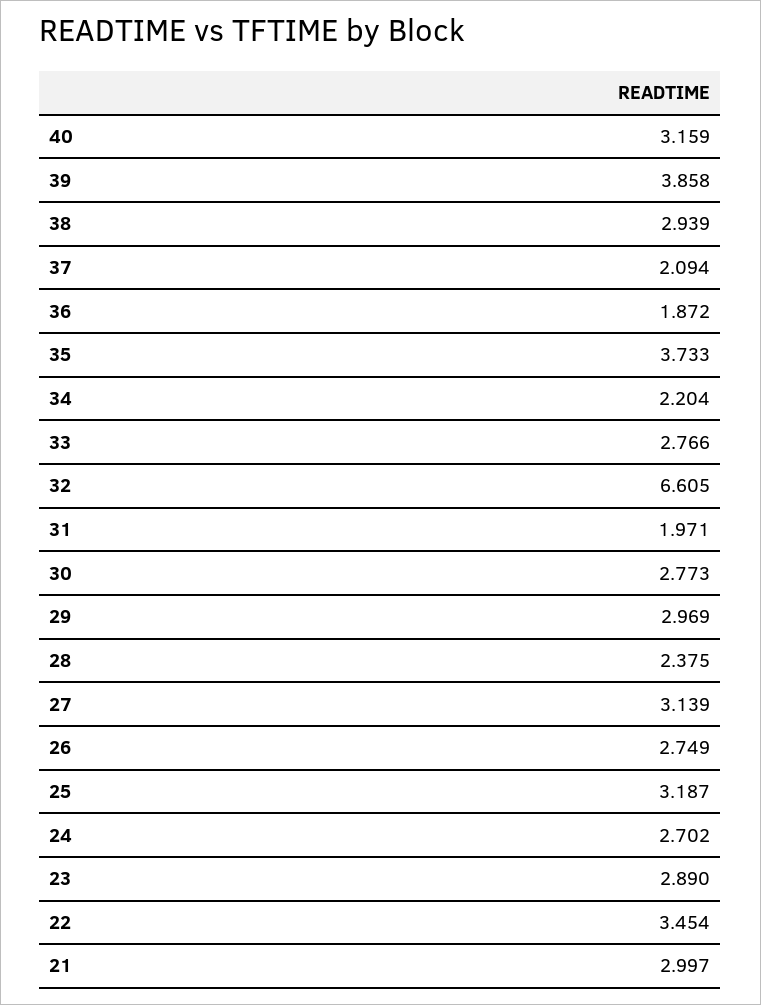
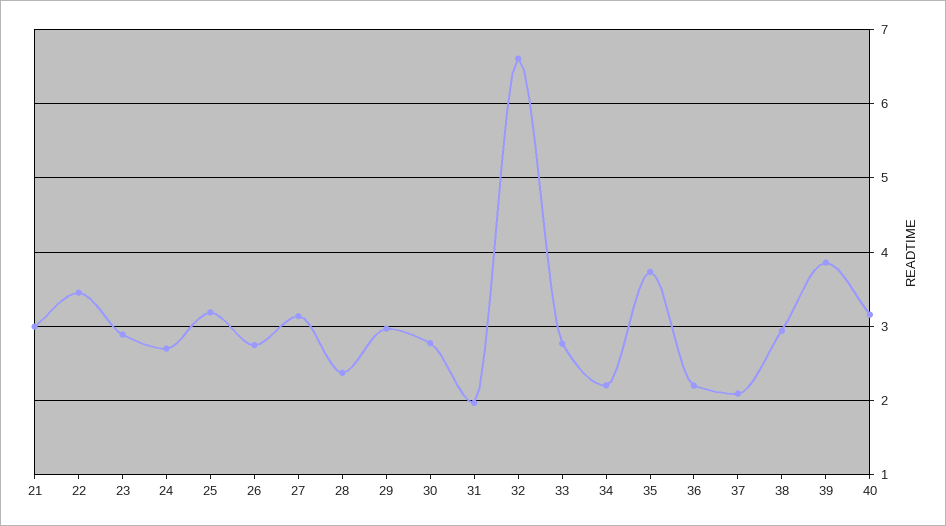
36: 1.872 -> 2.2

